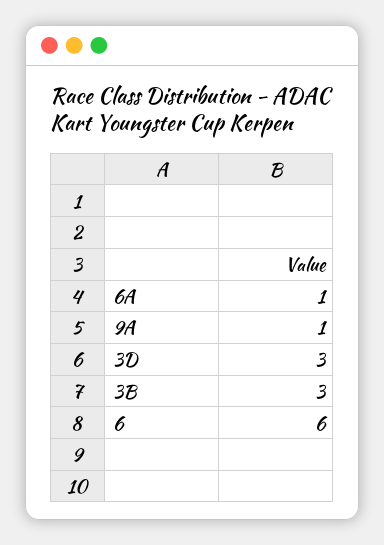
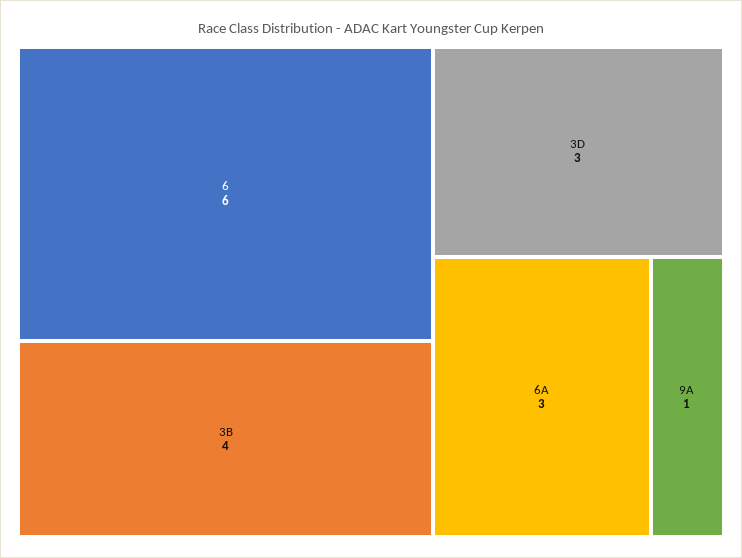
6A: 1 -> 3
3B: 3 -> 4

